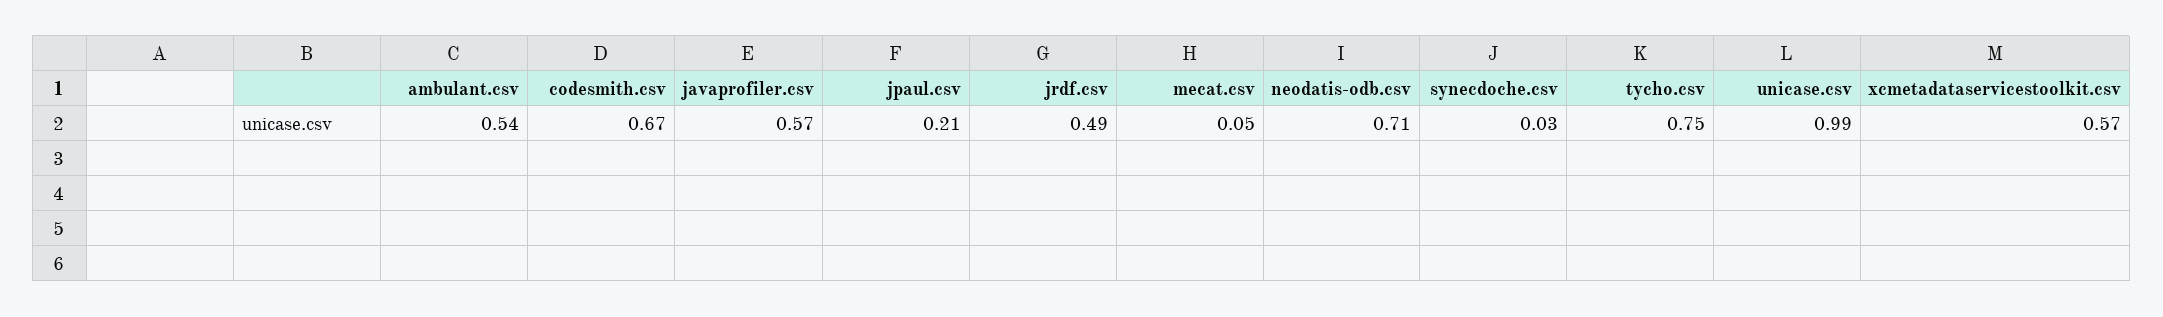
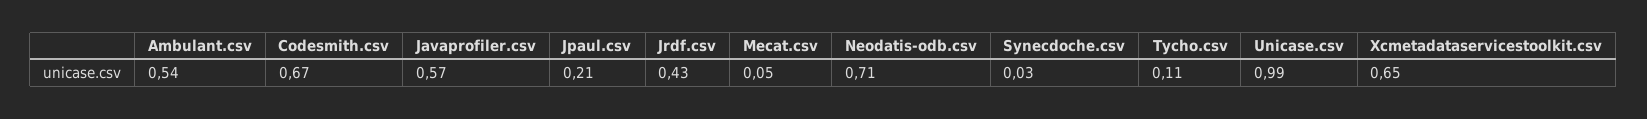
jrdf.csv: 0.49 -> 0.43
tycho.csv: 0.75 -> 0.11
xcmetadataservicestoolkit.csv: 0.57 -> 0.65

